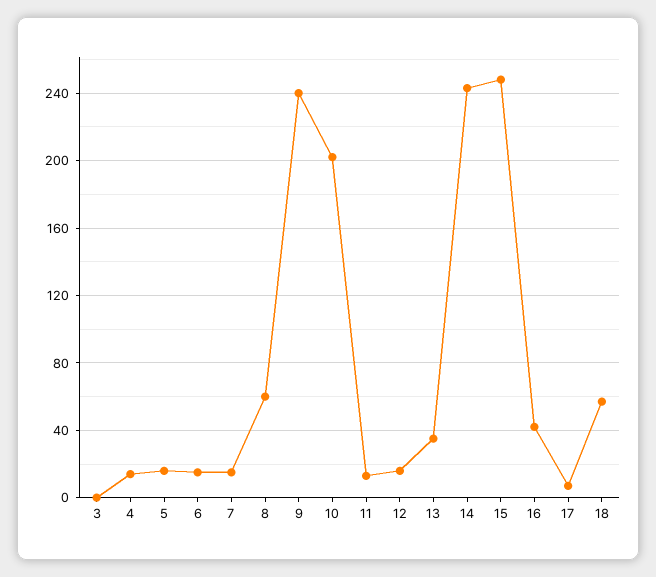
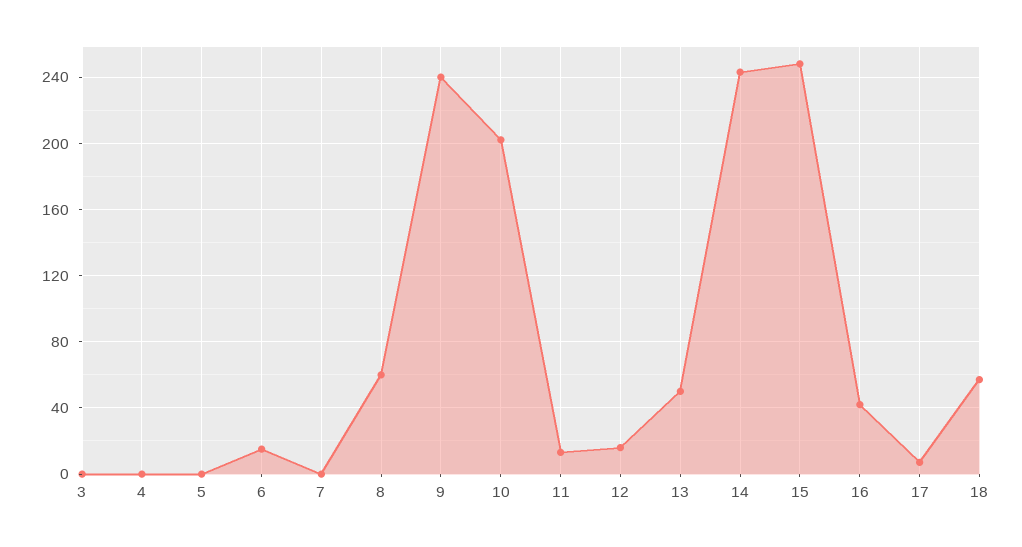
4: 15 -> 0
5: 15 -> 0
7: 15 -> 0
13: 35 -> 50

